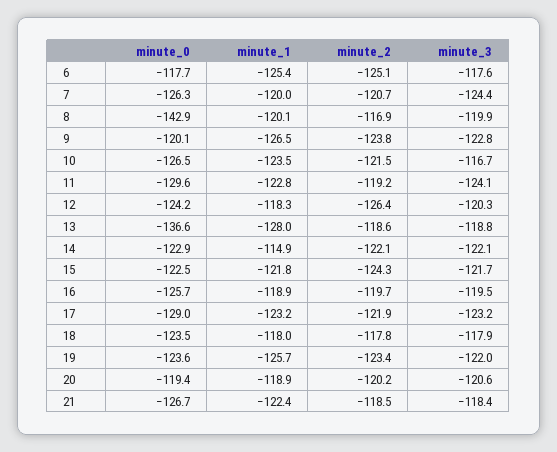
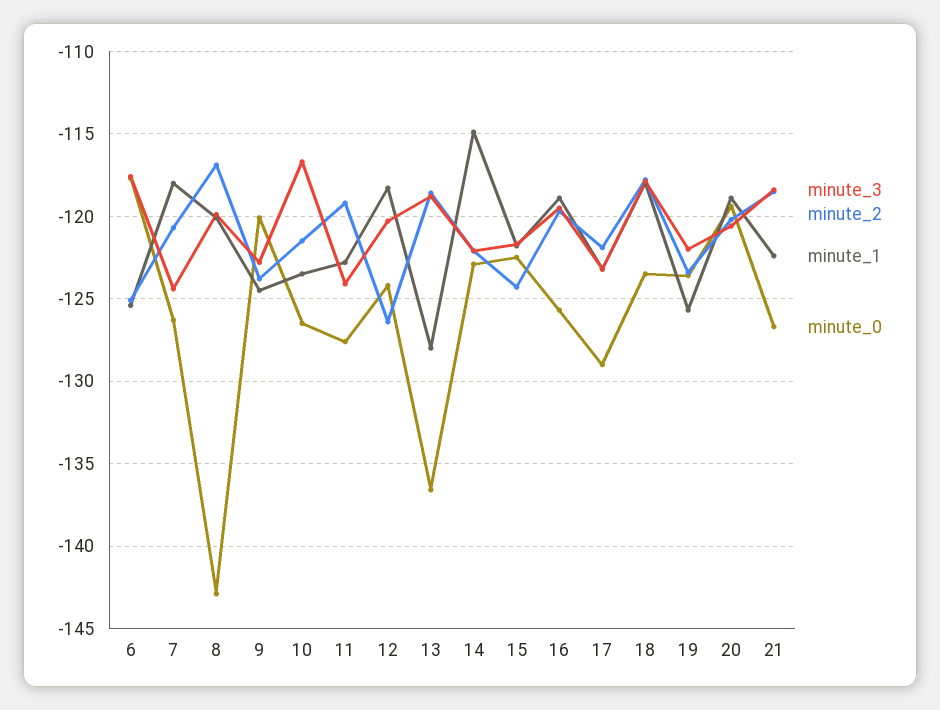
minute_1, 7: -120 -> -118
minute_1, 9: -126.5 -> -124.5
minute_0, 11: -129.6 -> -127.5

